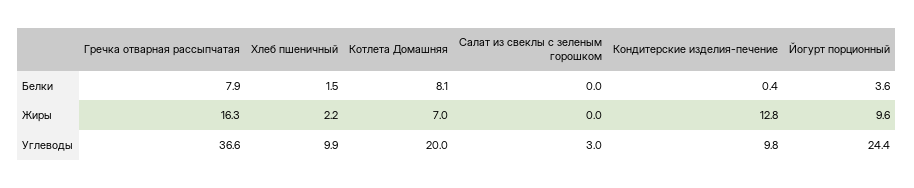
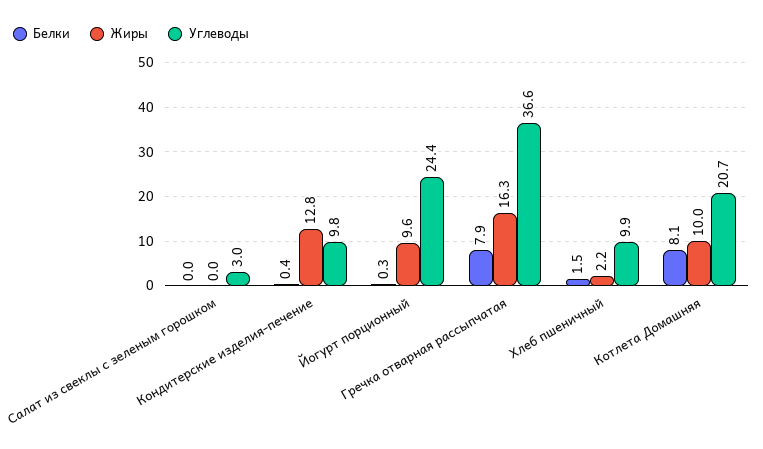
Белки, Йогурт порционный: 3.6 -> 0.3
Жиры, Котлета Домашняя: 7 -> 10
Углеводы, Котлета Домашняя: 20 -> 20.7

